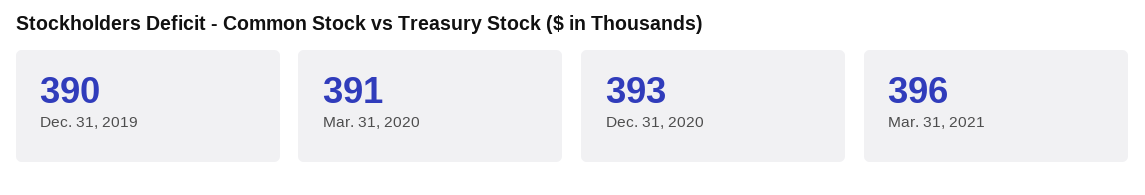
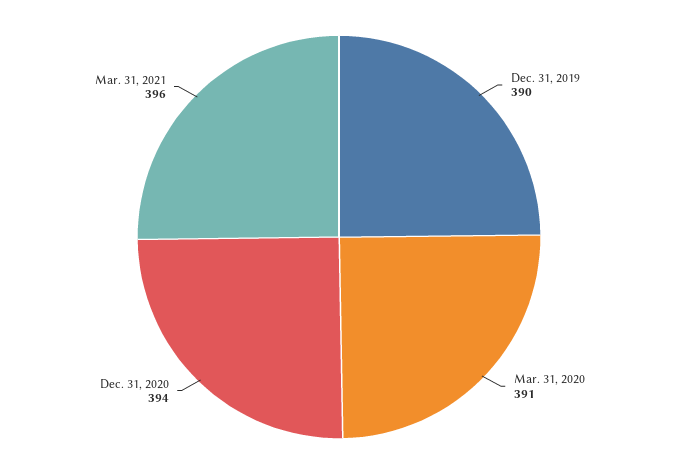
Dec. 31, 2020: 393 -> 394

